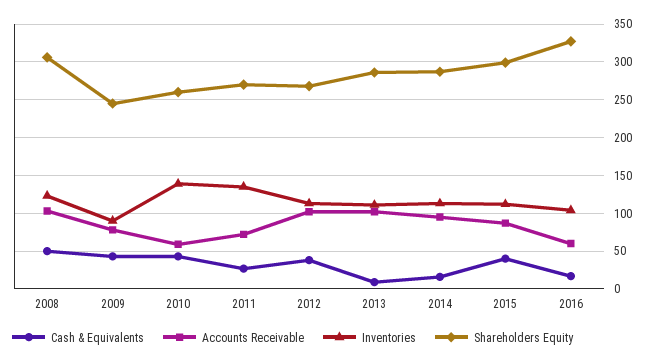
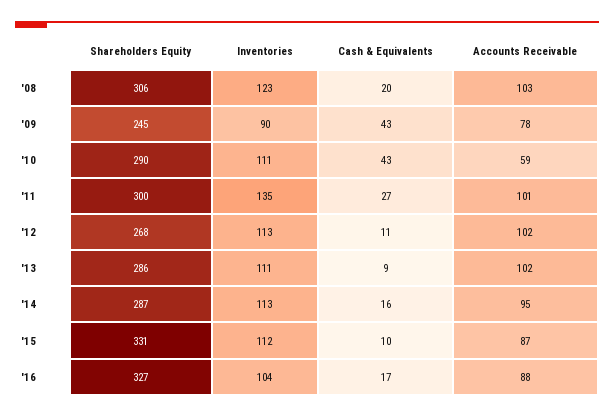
Cash & Equivalents, 2008: 50 -> 20
Inventories, 2010: 140 -> 111
Shareholders Equity, 2010: 260 -> 290
Accounts Receivable, 2011: 70 -> 101
Shareholders Equity, 2011: 270 -> 300
Cash & Equivalents, 2012: 40 -> 11
Cash & Equivalents, 2015: 40 -> 10
Shareholders Equity, 2015: 300 -> 331
Accounts Receivable, 2016: 60 -> 88

